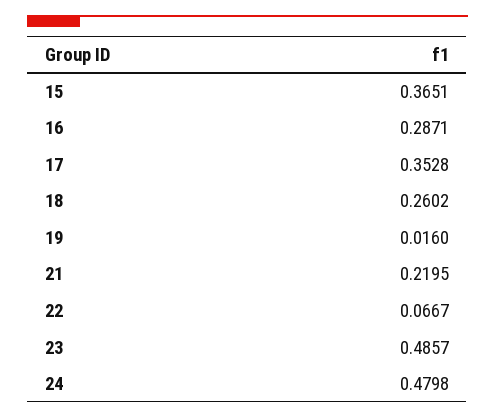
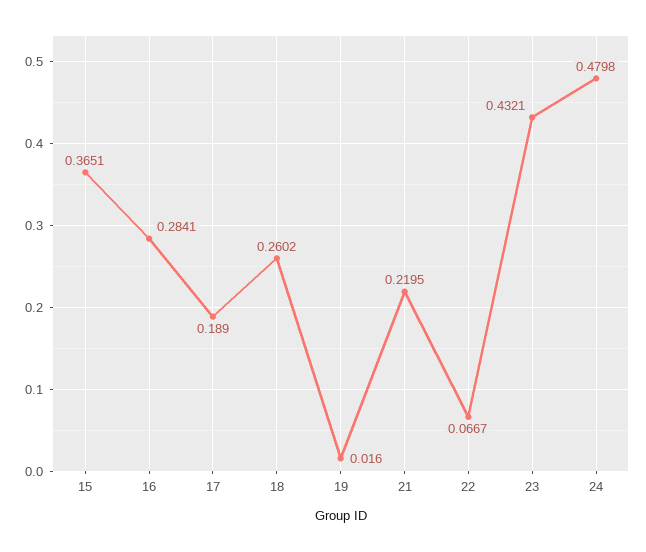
16: 0.2871 -> 0.2841
17: 0.3528 -> 0.189
23: 0.4857 -> 0.4321

